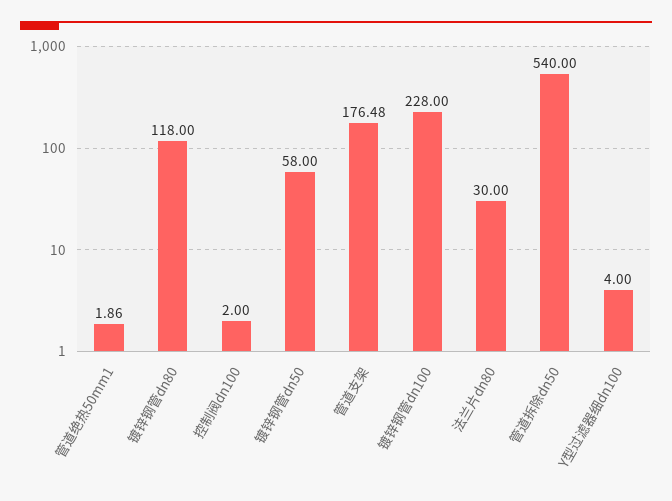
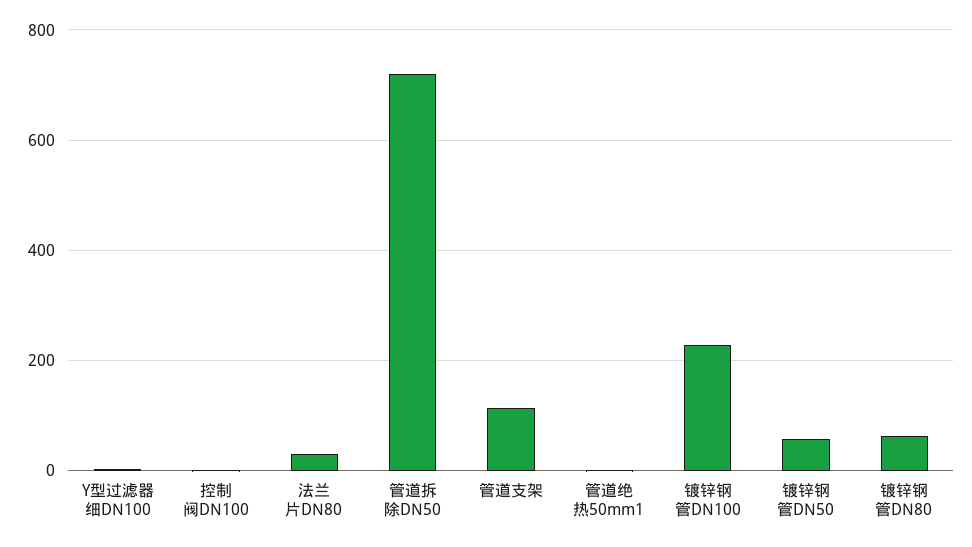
镀锌钢管dn80: 118 -> 60
管道支架: 176.48 -> 120
管道拆除dn50: 540 -> 720

